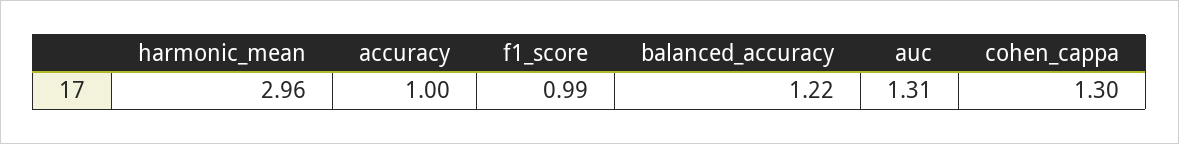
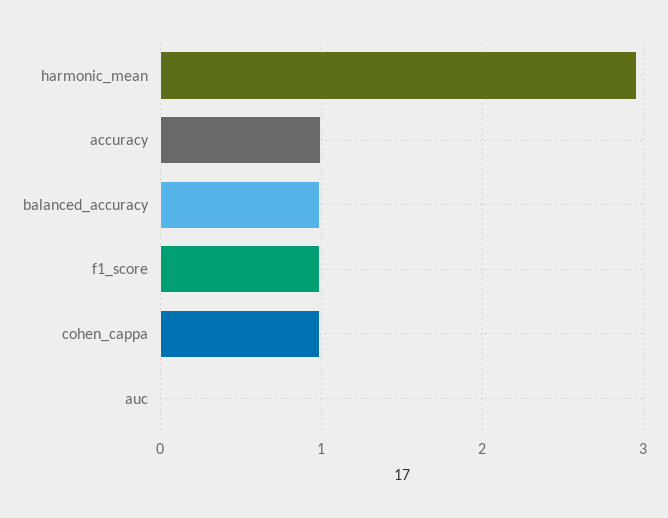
balanced_accuracy: 1.22 -> 1
auc: 1.31 -> 0
cohen_cappa: 1.3 -> 1

